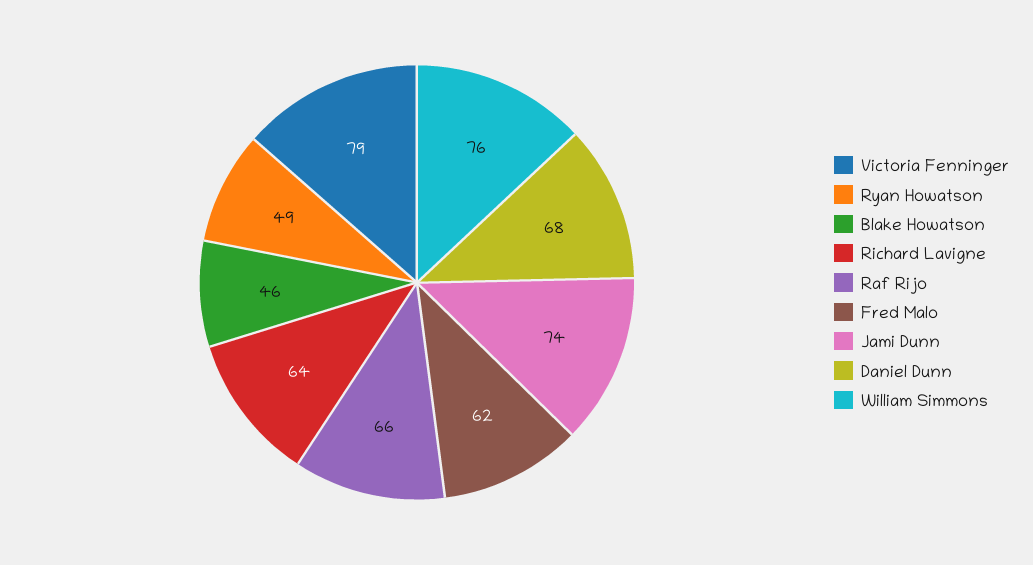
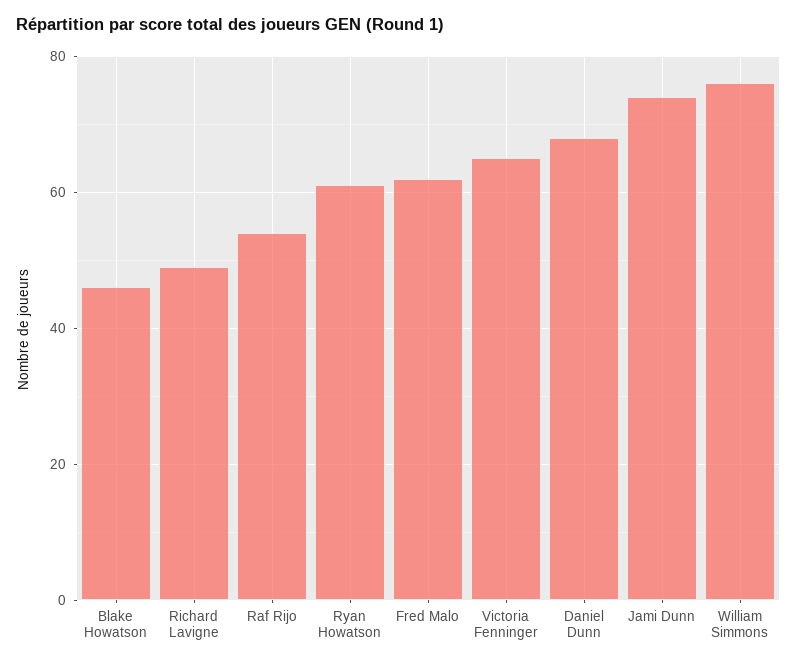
Victoria Fenninger: 79 -> 65
Ryan Howatson: 49 -> 60
Richard Lavigne: 64 -> 50
Raf Rijo: 66 -> 55

